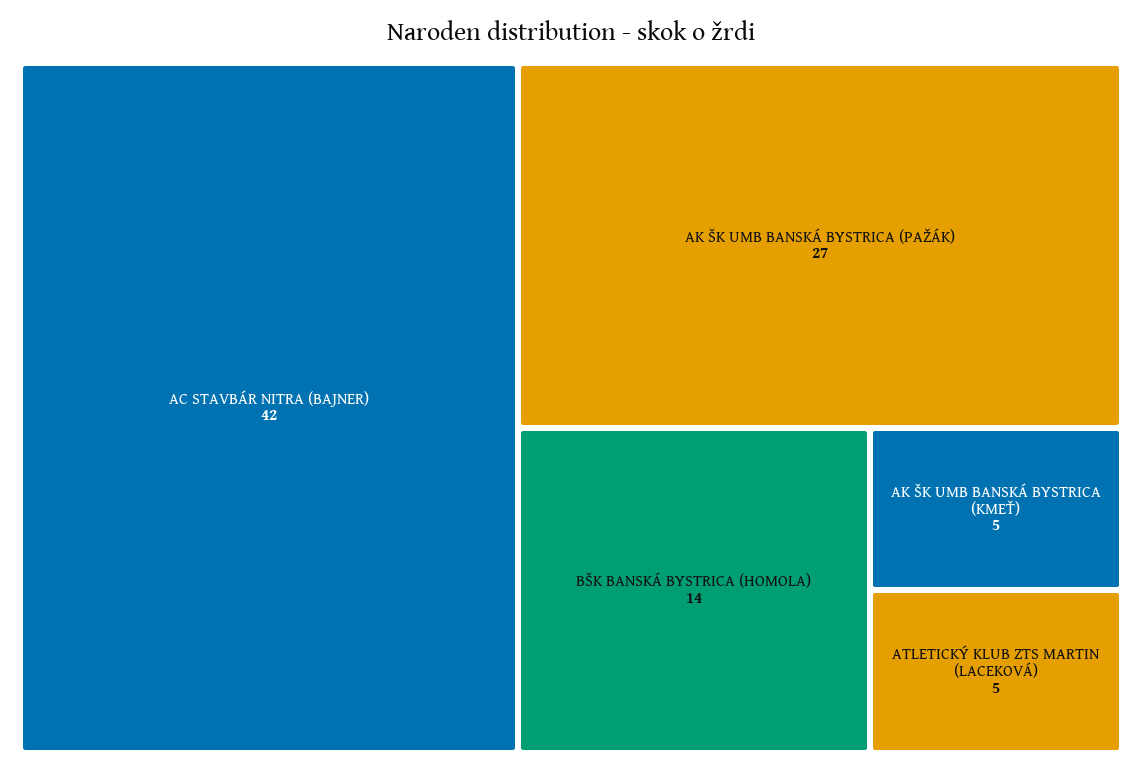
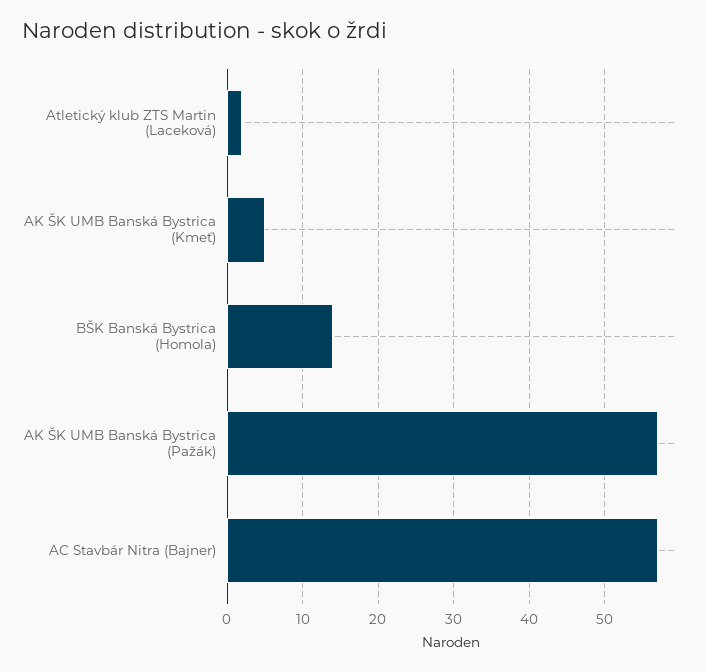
AC STAVBÁR NITRA (BAJNER): 42 -> 57
AK ŠK UMB BANSKÁ BYSTRICA (PAŽÁK): 27 -> 57
ATLETICKÝ KLUB ZTS MARTIN (LACEKOVÁ): 5 -> 2

